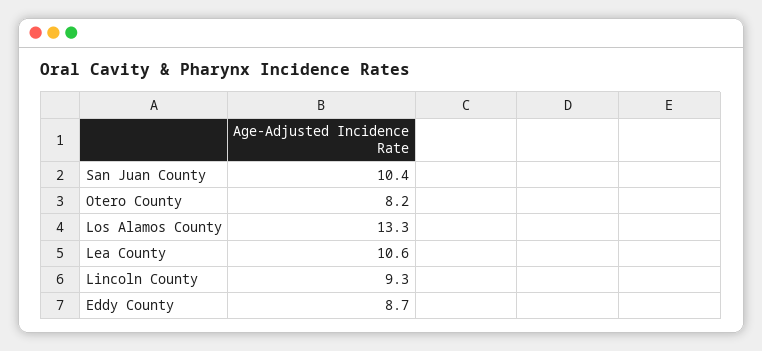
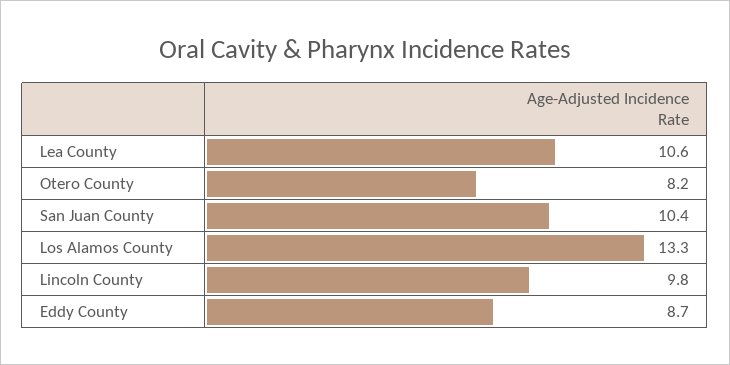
Lincoln County: 9.3 -> 9.8

